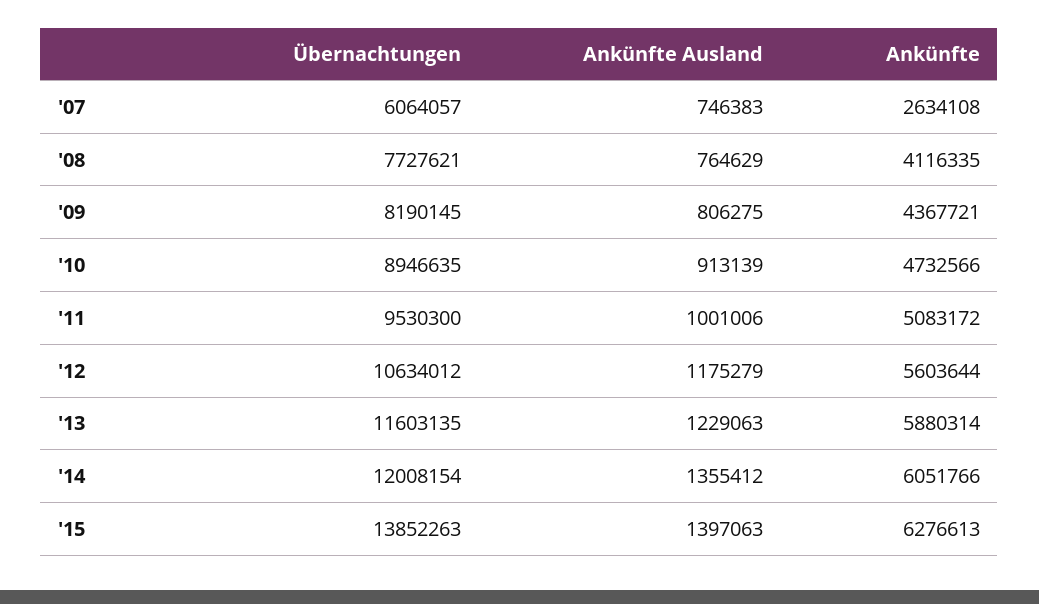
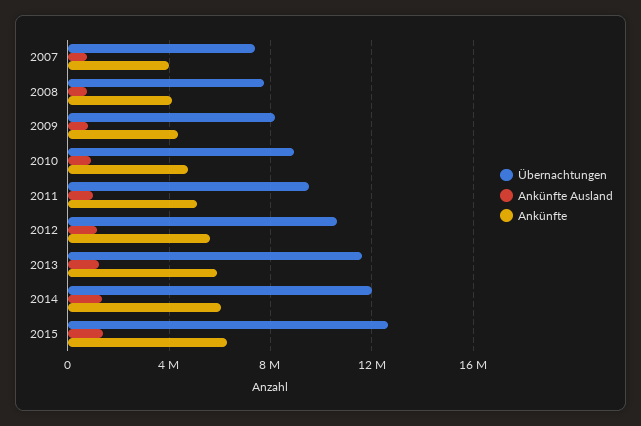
Übernachtungen, '07: 6064057 -> 7500000
Ankünfte, '07: 2634108 -> 4000000
Übernachtungen, '15: 13852263 -> 12500000

